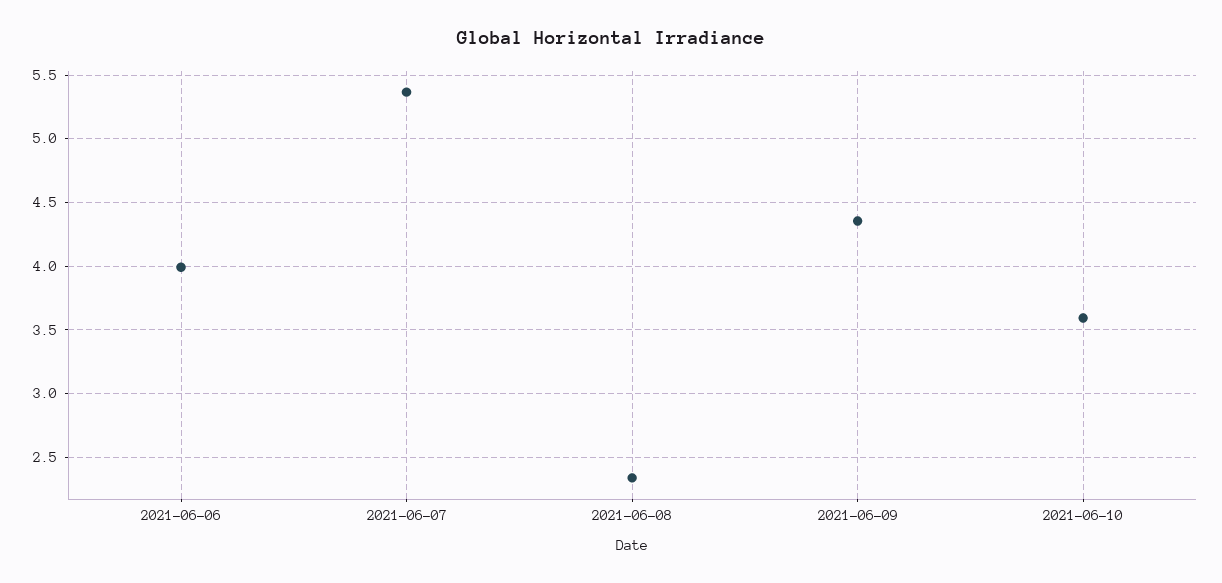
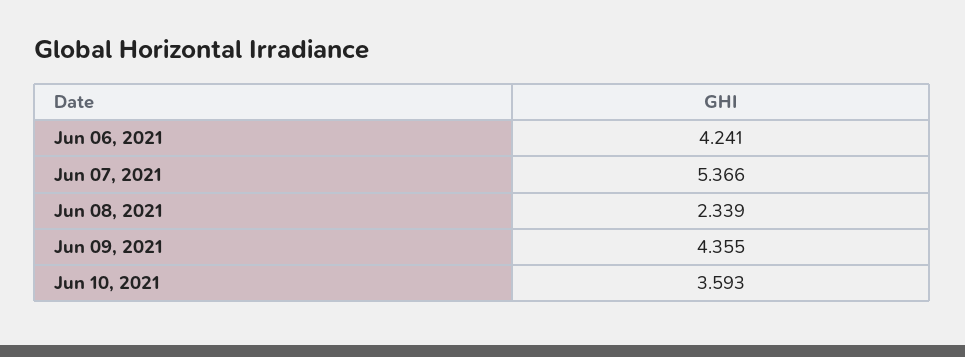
2021-06-06: 4 -> 4.241

